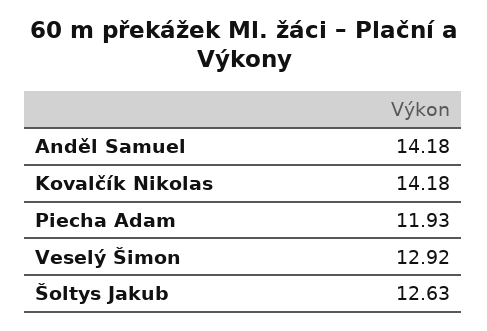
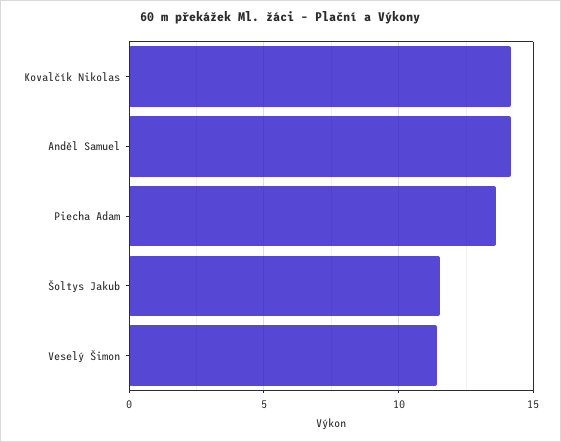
Piecha Adam: 11.93 -> 13.5
Veselý Šimon: 12.92 -> 11.5
Šoltys Jakub: 12.63 -> 11.5

